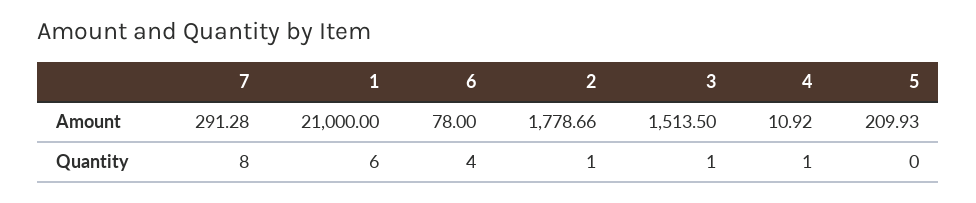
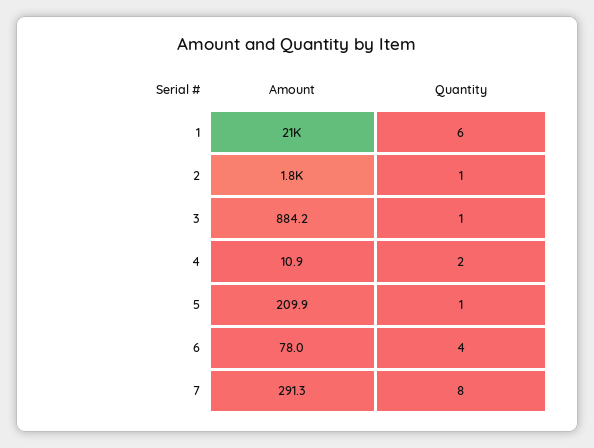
3, Amount: 1513.5 -> 884.2
4, Quantity: 1 -> 2
5, Quantity: 0 -> 1

